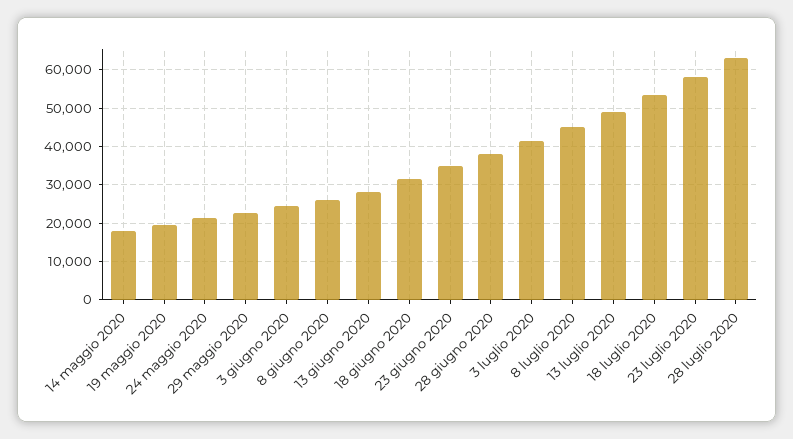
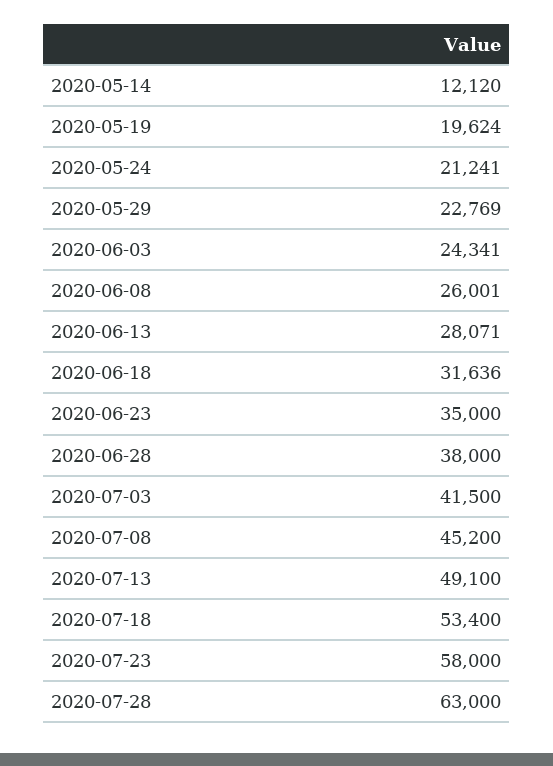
14 maggio 2020: 18000 -> 12120

